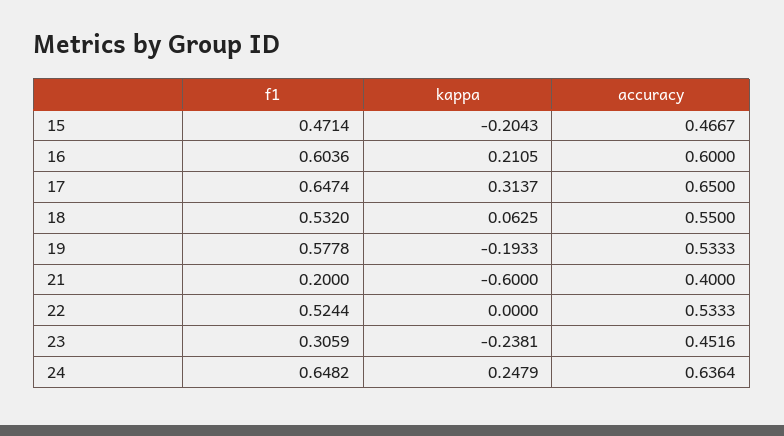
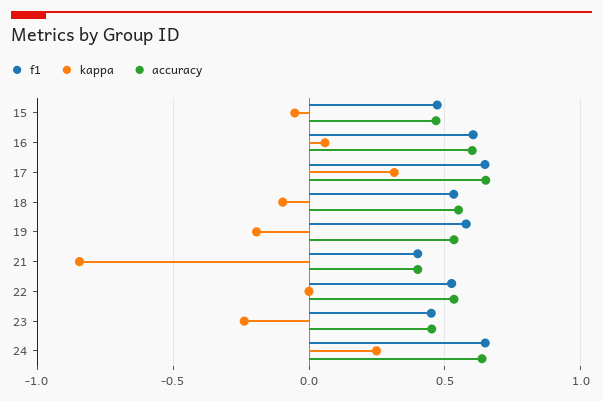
kappa, 15: -0.2043 -> -0.05
kappa, 16: 0.2105 -> 0.05
kappa, 18: 0.0625 -> -0.1
f1, 21: 0.2 -> 0.4
kappa, 21: -0.6 -> -0.85
f1, 23: 0.3059 -> 0.45

